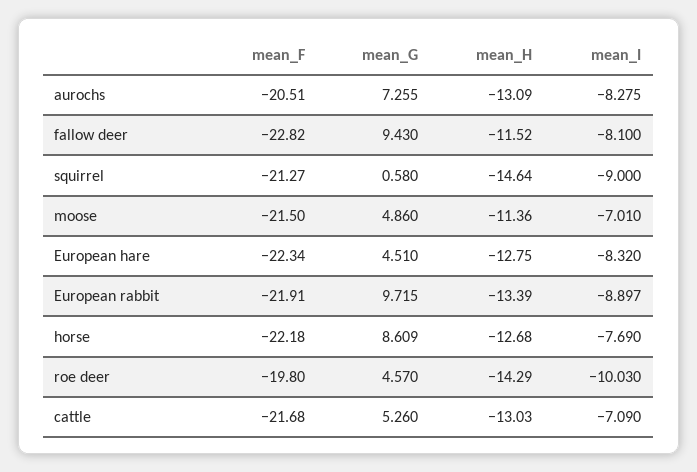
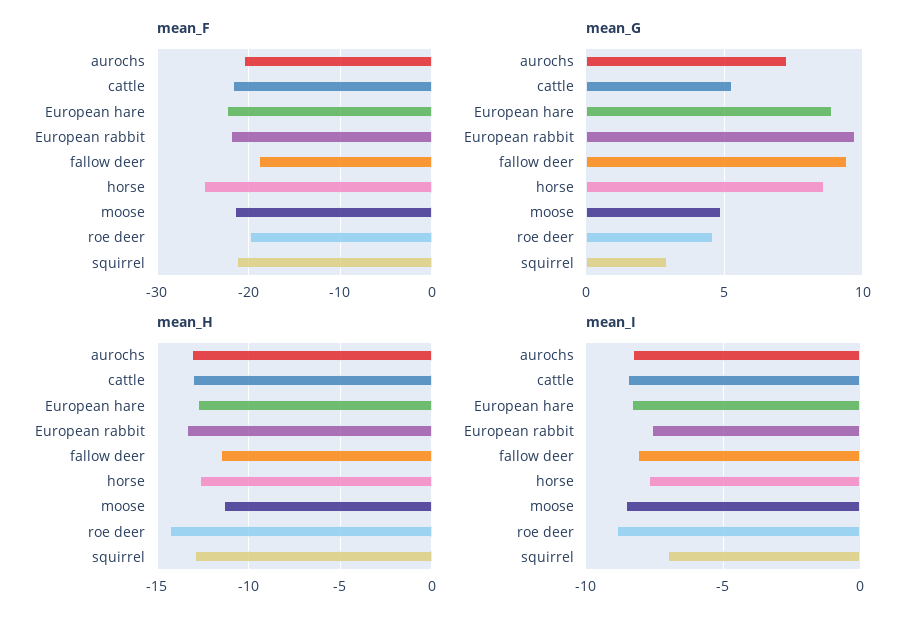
mean_F, fallow deer: -22.82 -> -19
mean_G, squirrel: 0.58 -> 3
mean_H, squirrel: -14.64 -> -13
mean_I, squirrel: -9 -> -7
mean_I, moose: -7.01 -> -8.5
mean_G, European hare: 4.51 -> 9
mean_I, European rabbit: -8.897 -> -7.5
mean_F, horse: -22.18 -> -25
mean_I, roe deer: -10.03 -> -9
mean_I, cattle: -7.09 -> -8.5

